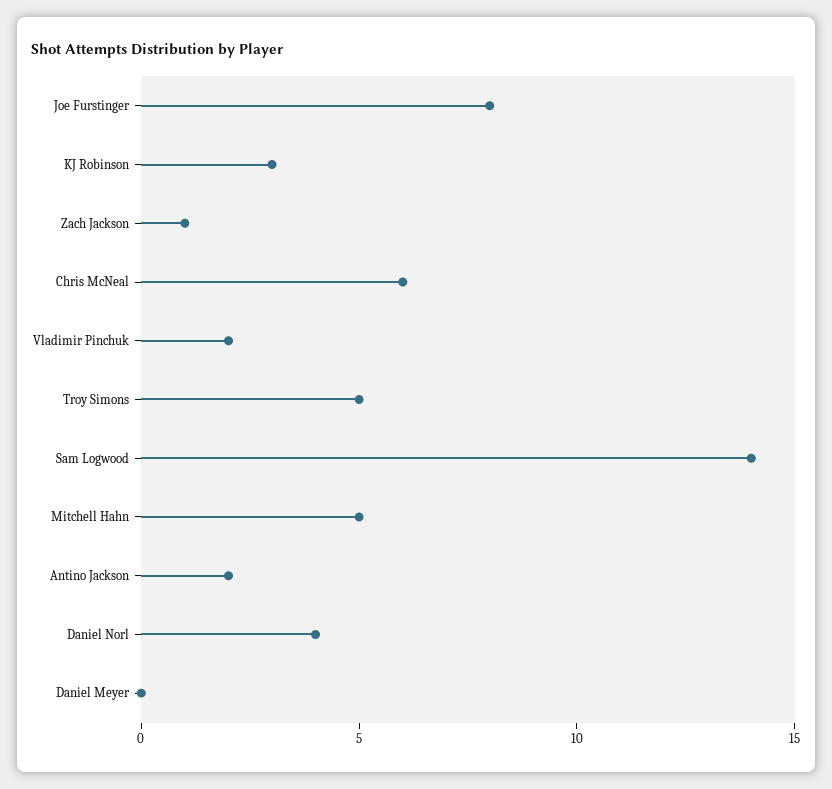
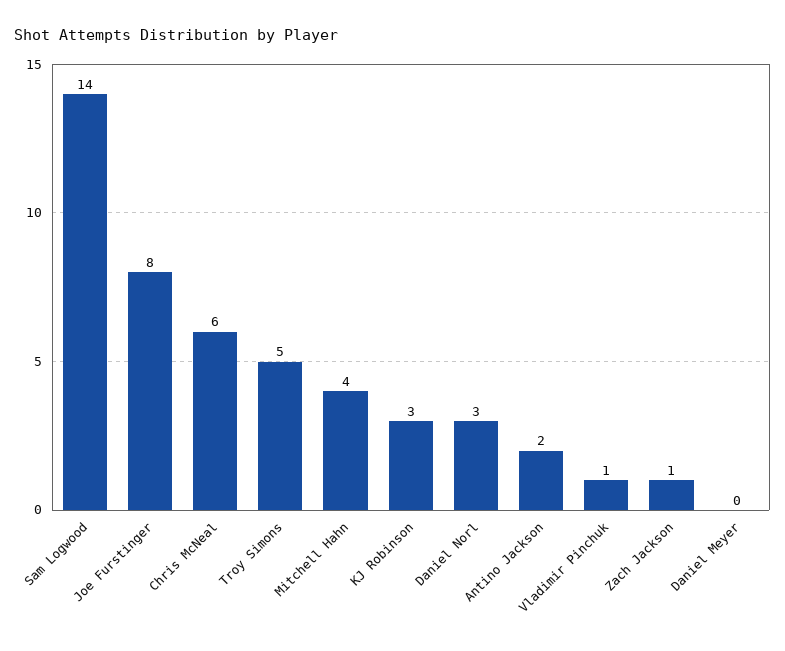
Vladimir Pinchuk: 2 -> 1
Mitchell Hahn: 5 -> 4
Daniel Norl: 4 -> 3

